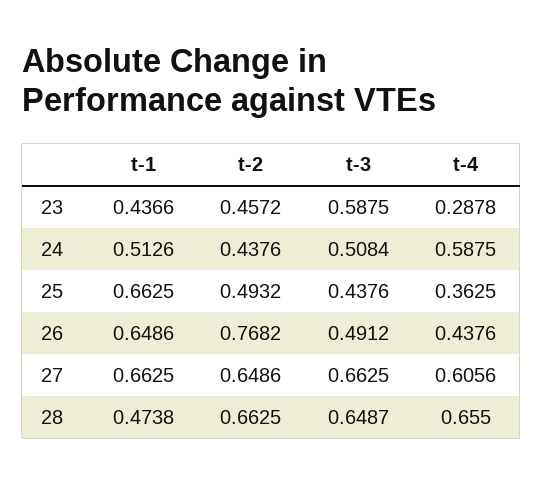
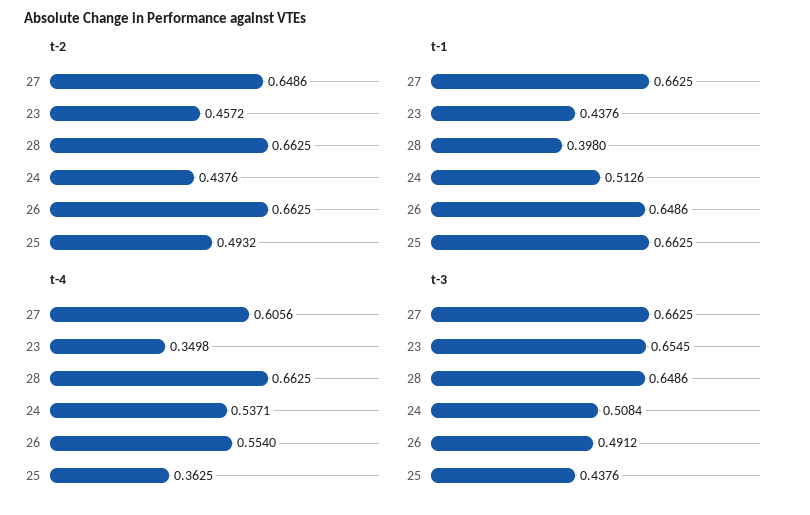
t-1, 23: 0.4366 -> 0.4376
t-3, 23: 0.5875 -> 0.6545
t-4, 23: 0.2878 -> 0.3498
t-4, 24: 0.5875 -> 0.5371
t-2, 26: 0.7682 -> 0.6625
t-4, 26: 0.4376 -> 0.554
t-1, 28: 0.4738 -> 0.398
t-3, 28: 0.6487 -> 0.6486
t-4, 28: 0.655 -> 0.6625

